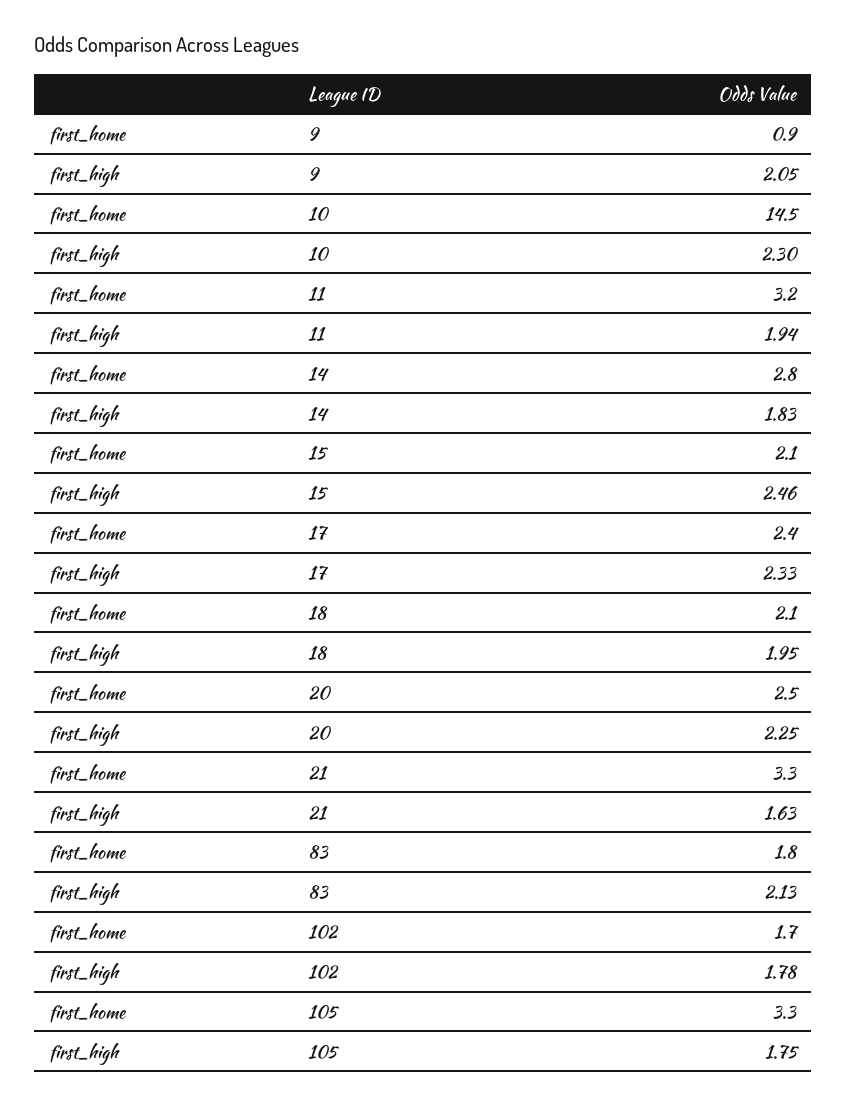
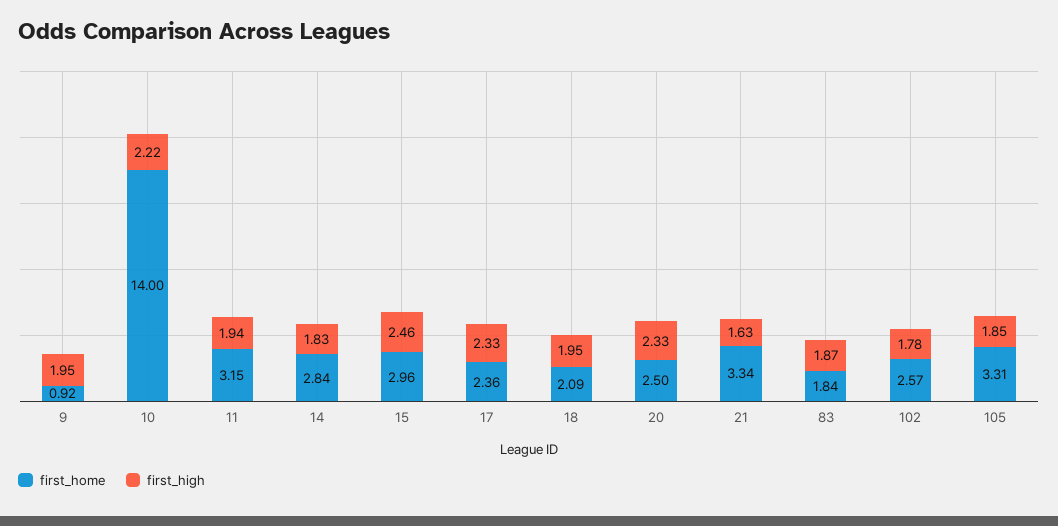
first_high, 9: 2.05 -> 1.95
first_home, 10: 14.5 -> 14
first_high, 10: 2.3 -> 2.22
first_home, 15: 2.1 -> 2.96
first_high, 20: 2.25 -> 2.33
first_high, 83: 2.13 -> 1.87
first_home, 102: 1.7 -> 2.57
first_high, 105: 1.75 -> 1.85

